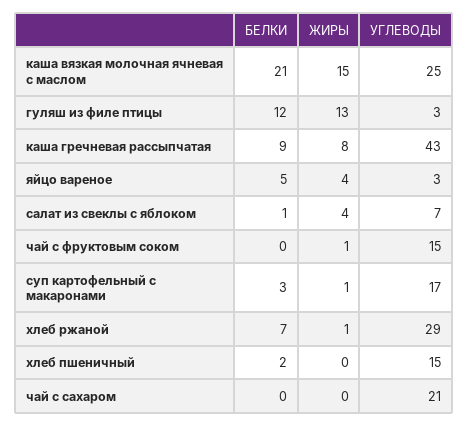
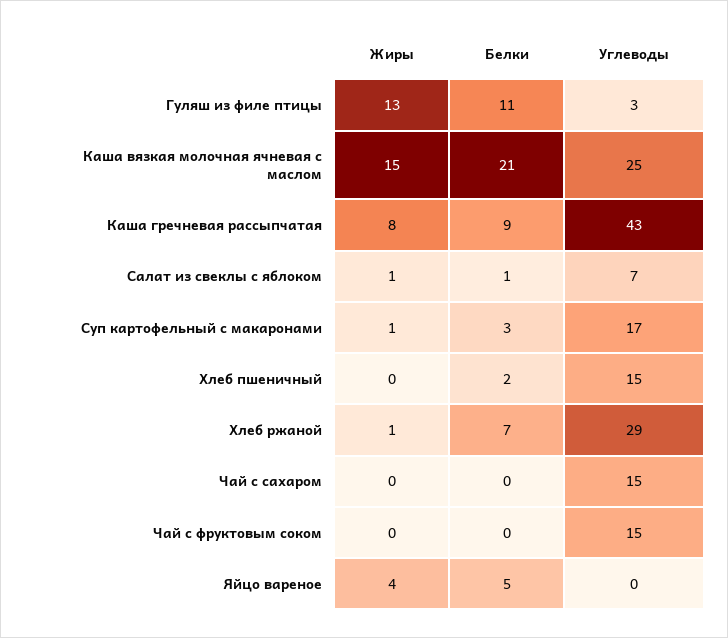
БЕЛКИ, гуляш из филе птицы: 12 -> 11
УГЛЕВОДЫ, яйцо вареное: 3 -> 0
ЖИРЫ, салат из свеклы с яблоком: 4 -> 1
ЖИРЫ, чай с фруктовым соком: 1 -> 0
УГЛЕВОДЫ, чай с сахаром: 21 -> 15

